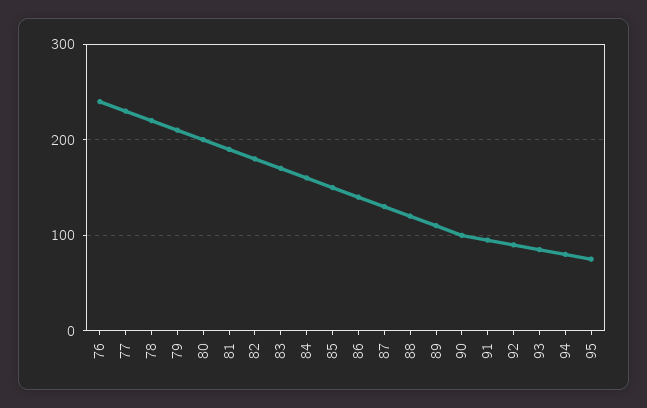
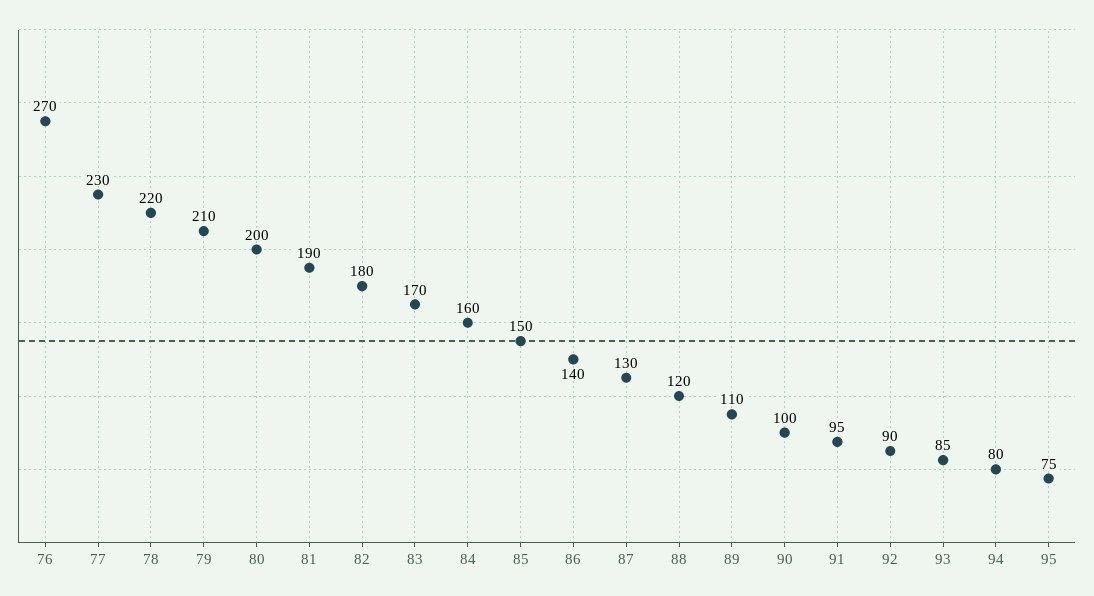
76: 240 -> 270

